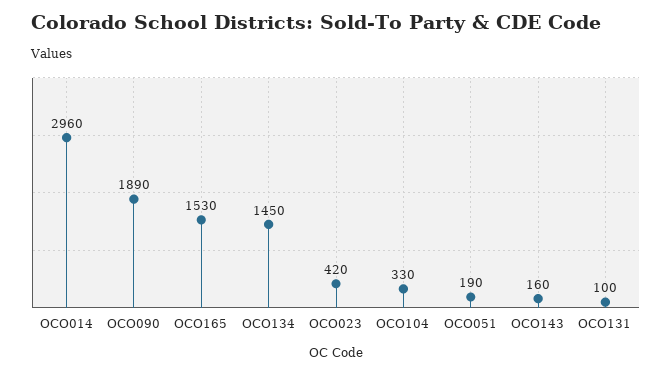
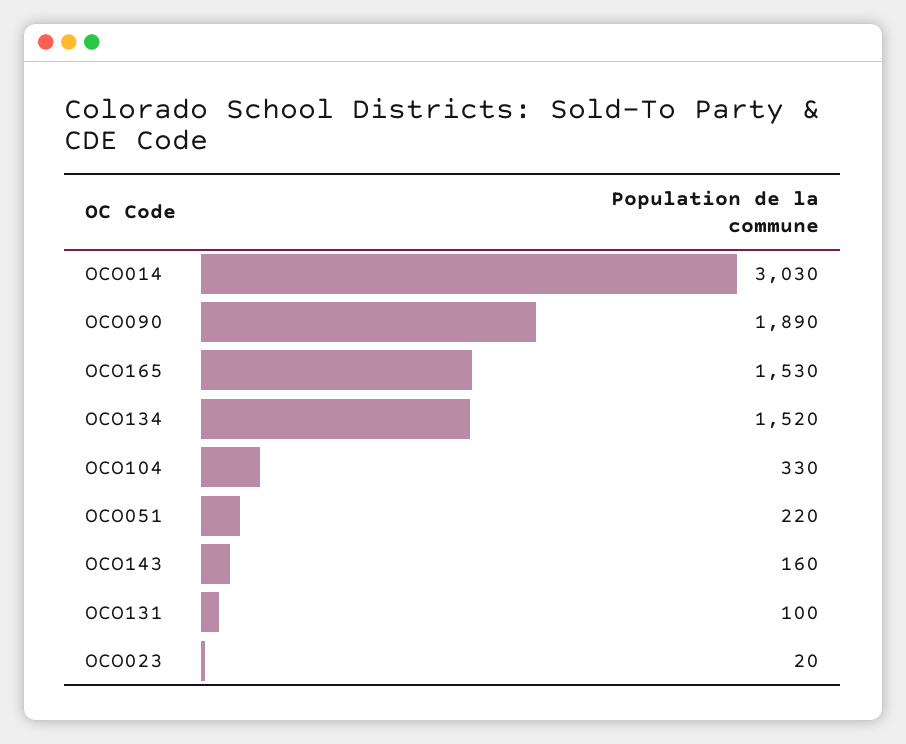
OCO014: 2960 -> 3030
OCO134: 1450 -> 1520
OCO023: 420 -> 20
OCO051: 190 -> 220

